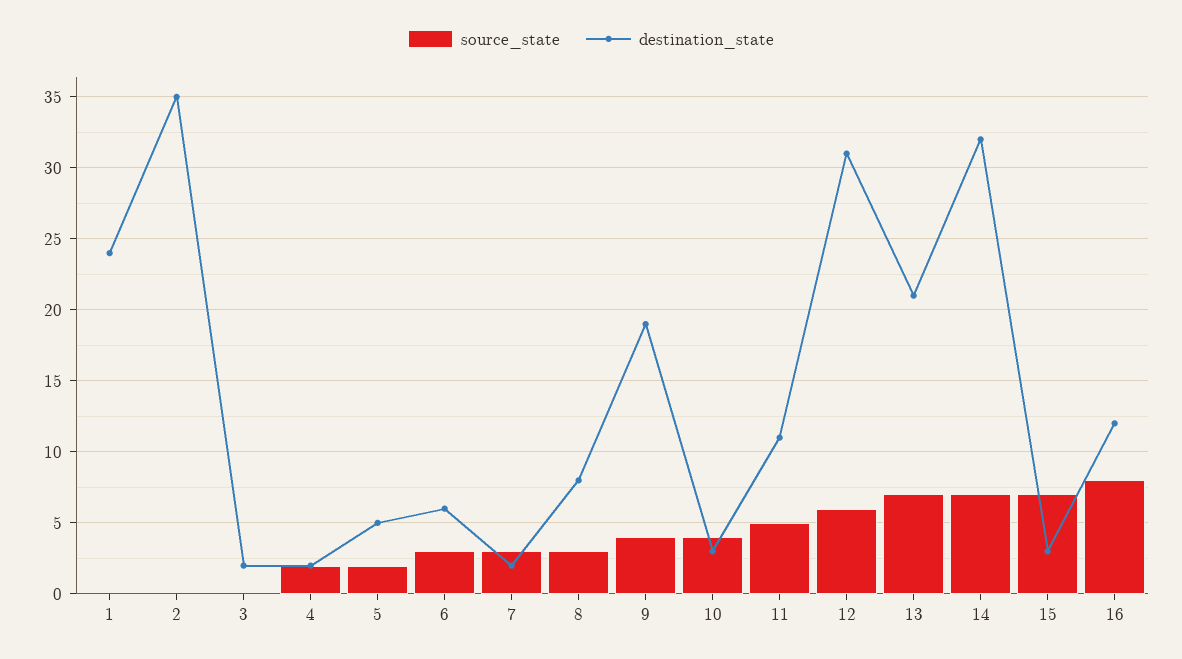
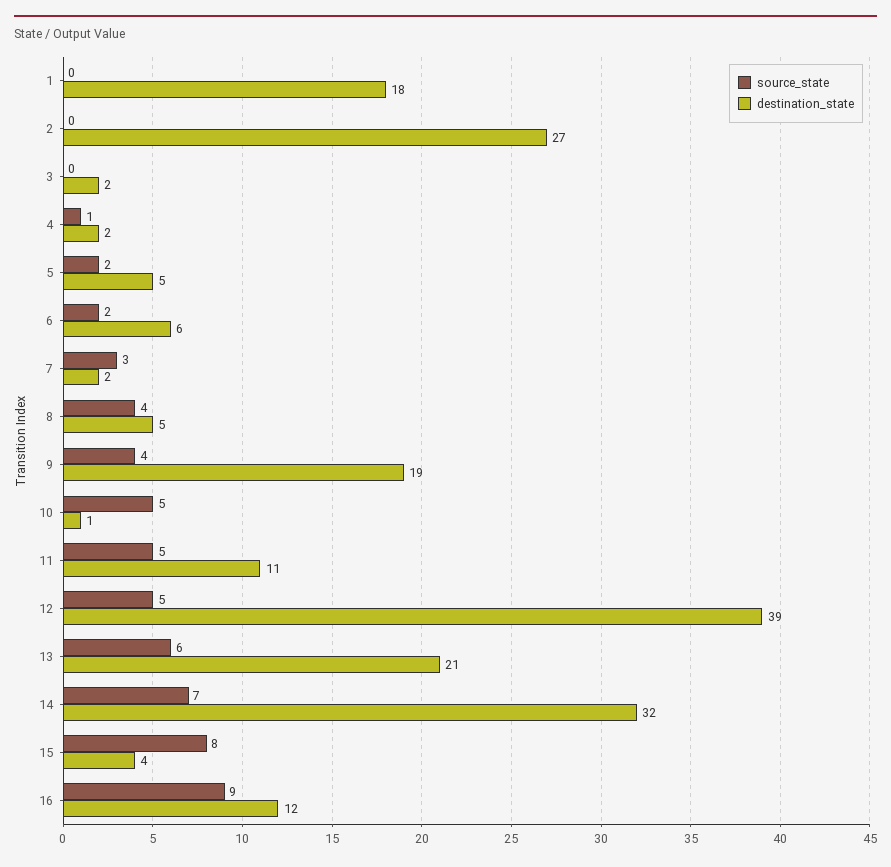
destination_state, 1: 24 -> 18
destination_state, 2: 35 -> 27
source_state, 4: 2 -> 1
source_state, 6: 3 -> 2
source_state, 8: 3 -> 4
destination_state, 8: 8 -> 5
source_state, 10: 4 -> 5
destination_state, 10: 3 -> 1
source_state, 12: 6 -> 5
destination_state, 12: 31 -> 39
source_state, 13: 7 -> 6
source_state, 15: 7 -> 8
destination_state, 15: 3 -> 4
source_state, 16: 8 -> 9

